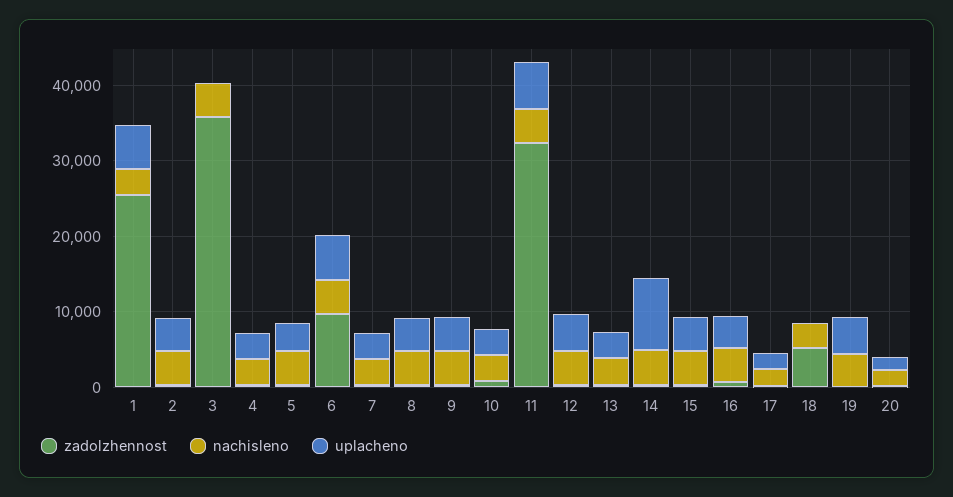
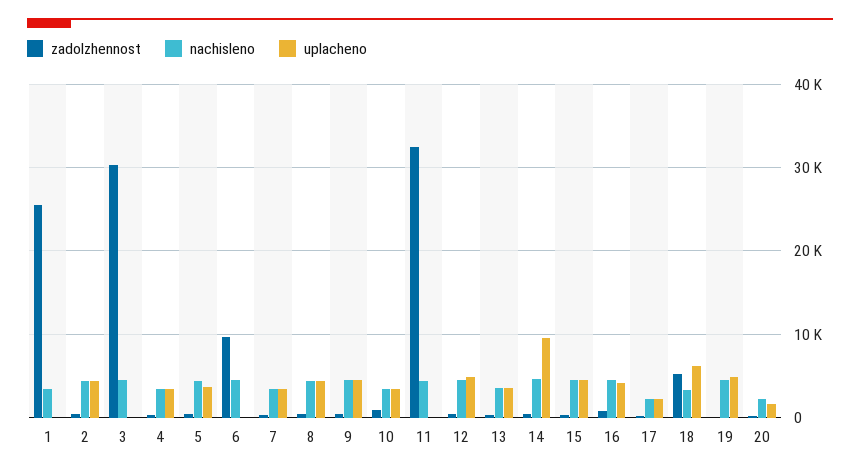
uplacheno, 1: 6000 -> 0
zadolzhennost, 3: 36000 -> 30000
uplacheno, 6: 6000 -> 0
uplacheno, 11: 6000 -> 0
uplacheno, 18: 0 -> 6000

